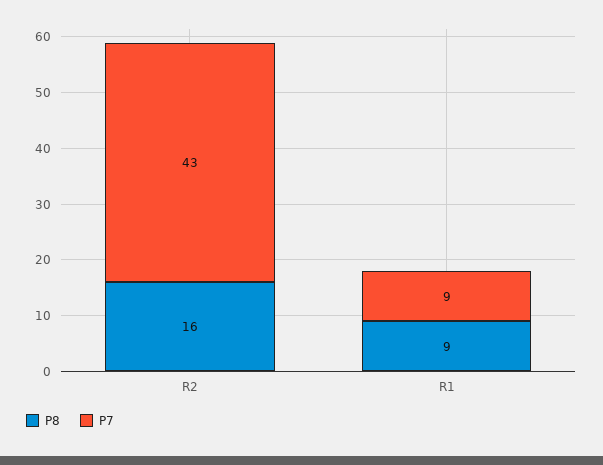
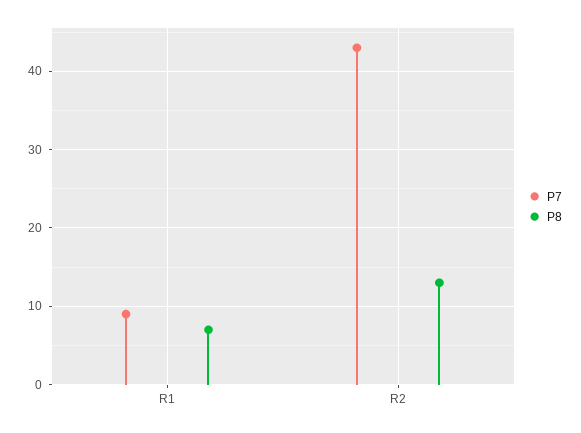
P8, R2: 16 -> 13
P8, R1: 9 -> 7

